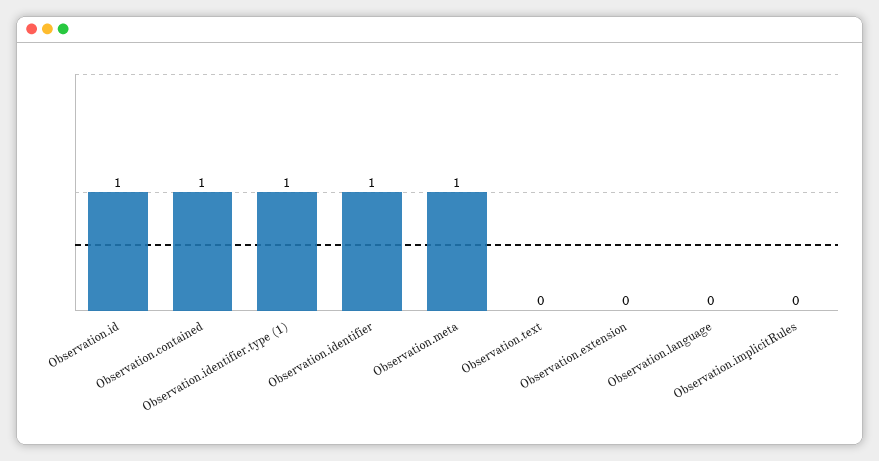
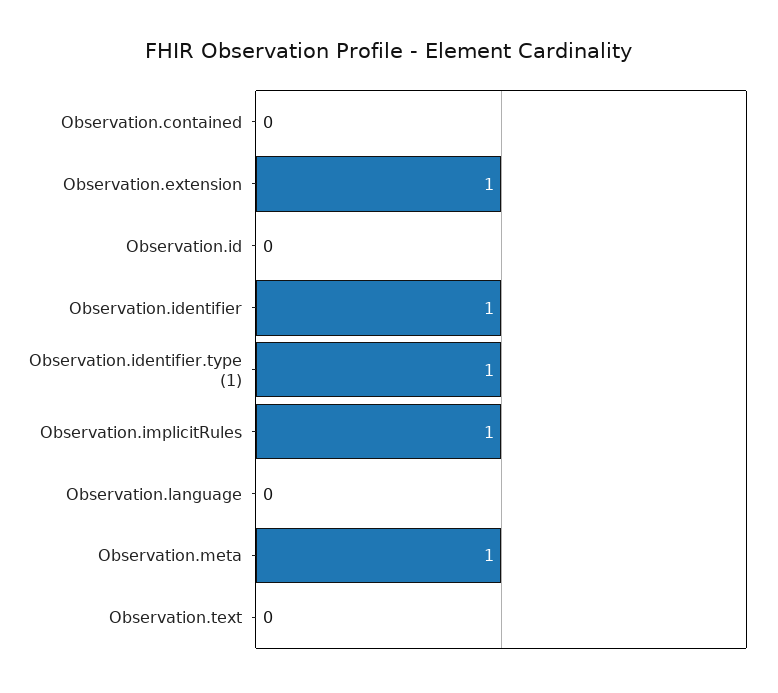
Observation.id: 1 -> 0
Observation.contained: 1 -> 0
Observation.extension: 0 -> 1
Observation.implicitRules: 0 -> 1

